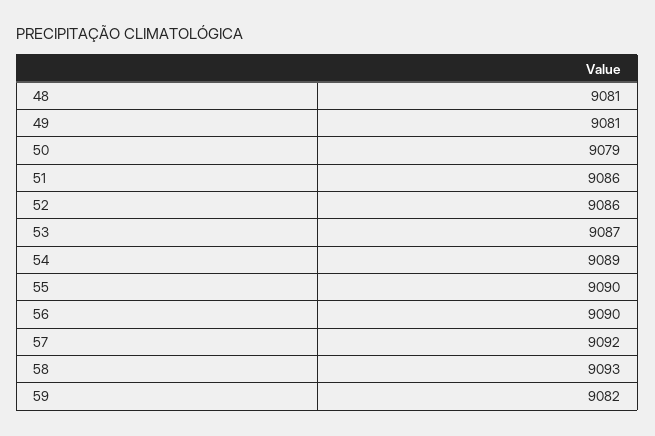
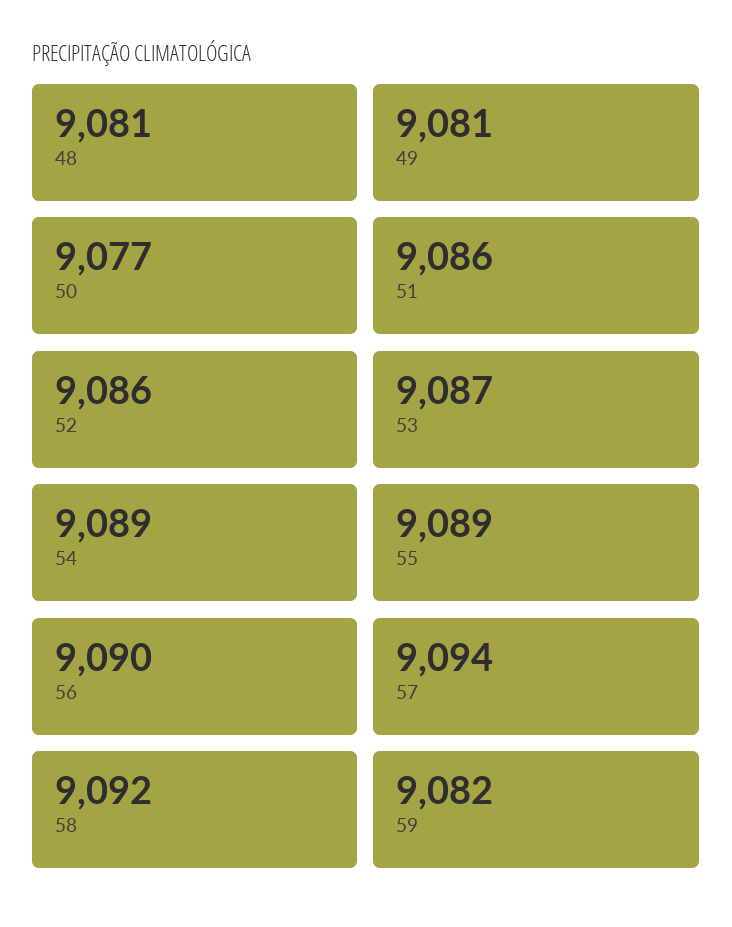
50: 9079 -> 9077
55: 9090 -> 9089
57: 9092 -> 9094
58: 9093 -> 9092

